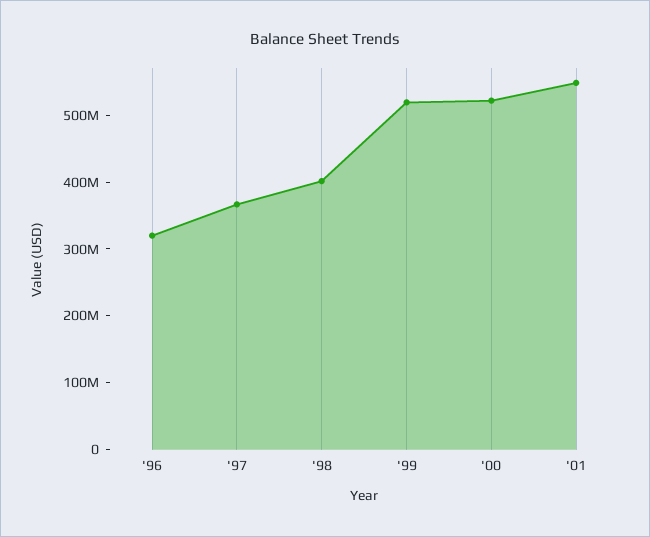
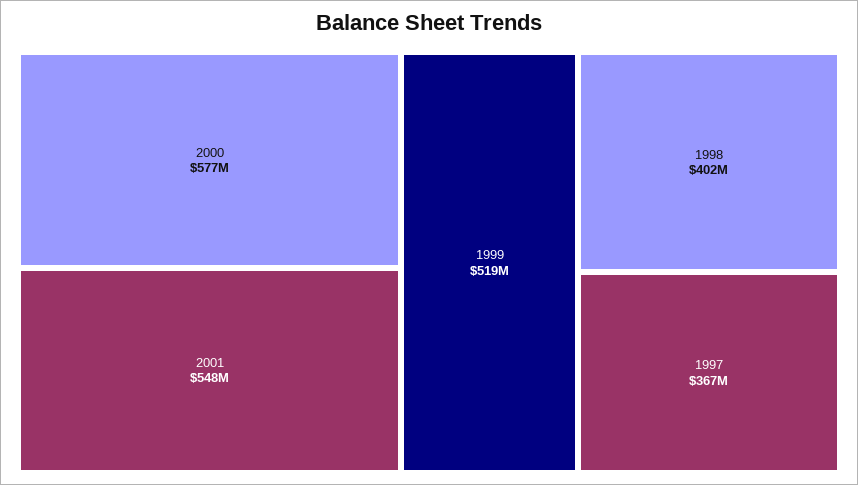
'96: 320000000 -> none
'00: 520000000 -> 577000000

